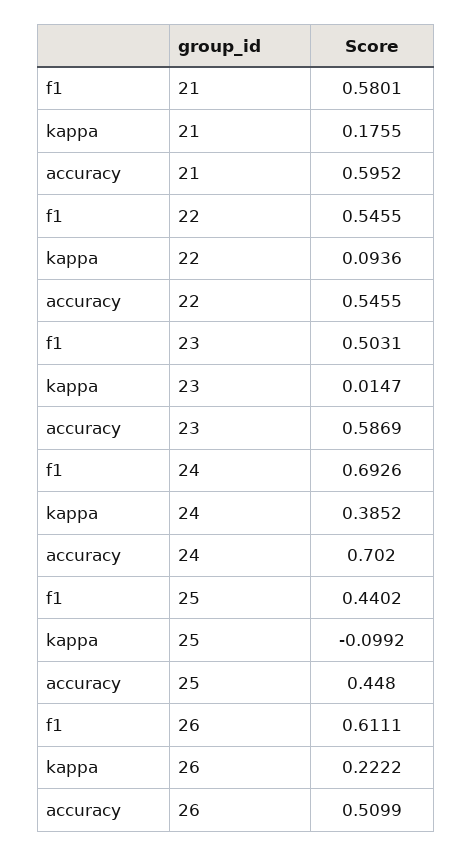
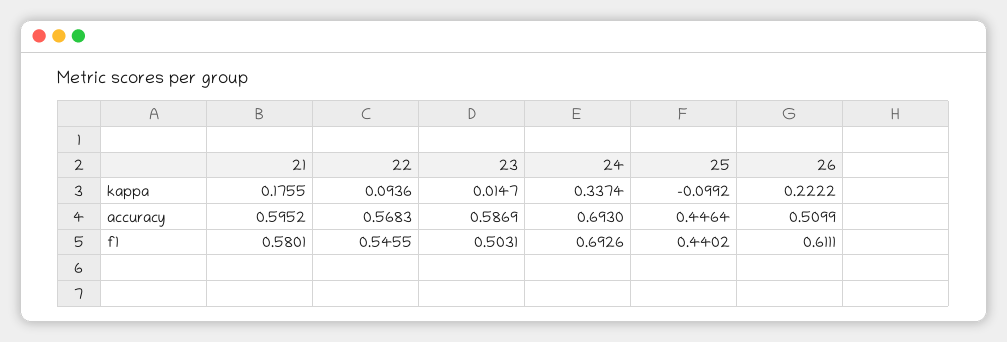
accuracy, 22: 0.5455 -> 0.5683
kappa, 24: 0.3852 -> 0.3374
accuracy, 24: 0.702 -> 0.693
accuracy, 25: 0.448 -> 0.4464

